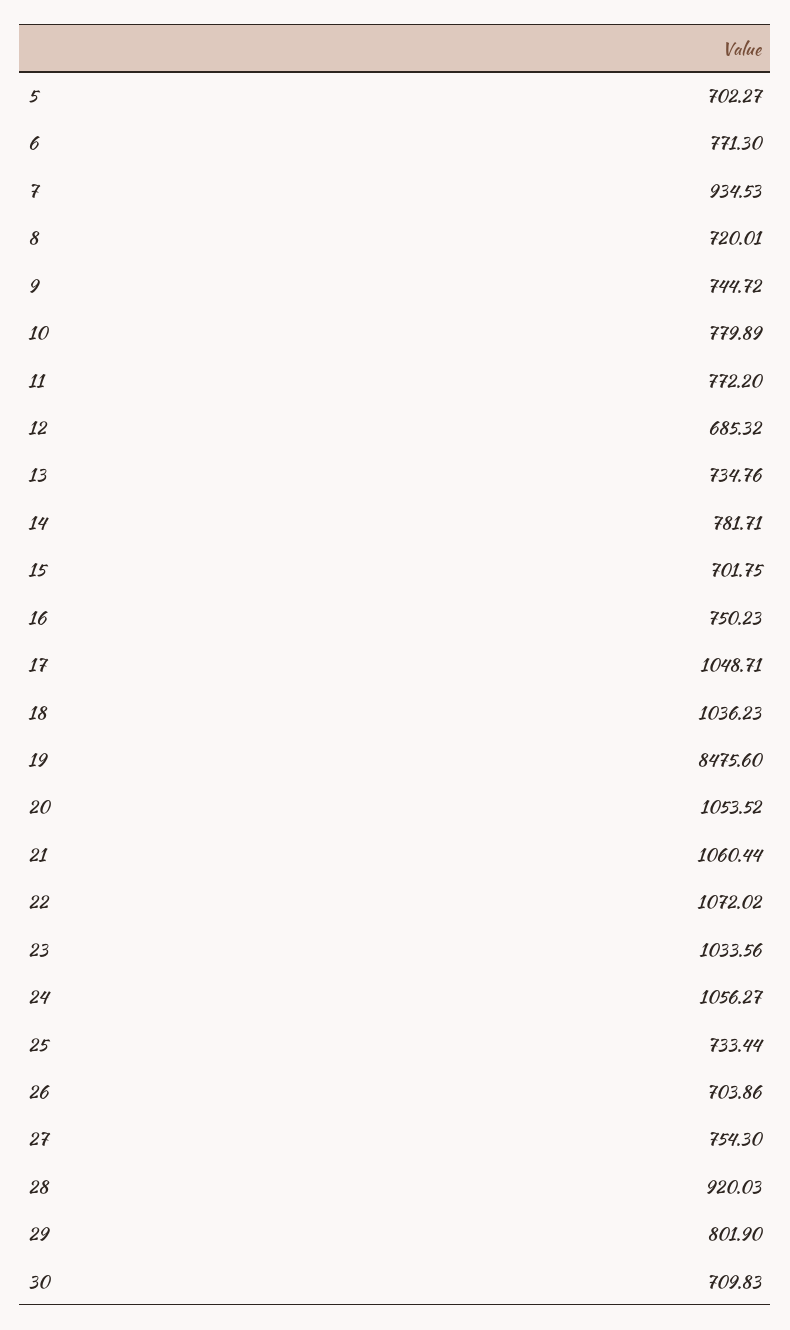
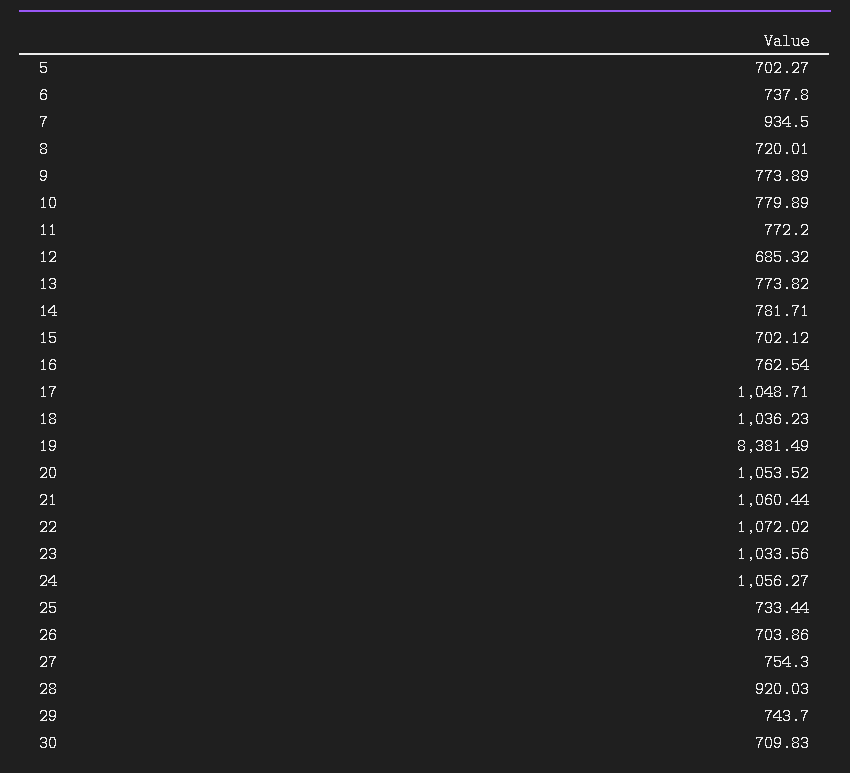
6: 771.3 -> 737.8
7: 934.53 -> 934.5
9: 744.72 -> 773.89
13: 734.76 -> 773.82
15: 701.75 -> 702.12
16: 750.23 -> 762.54
19: 8475.6 -> 8381.49
29: 801.9 -> 743.7

